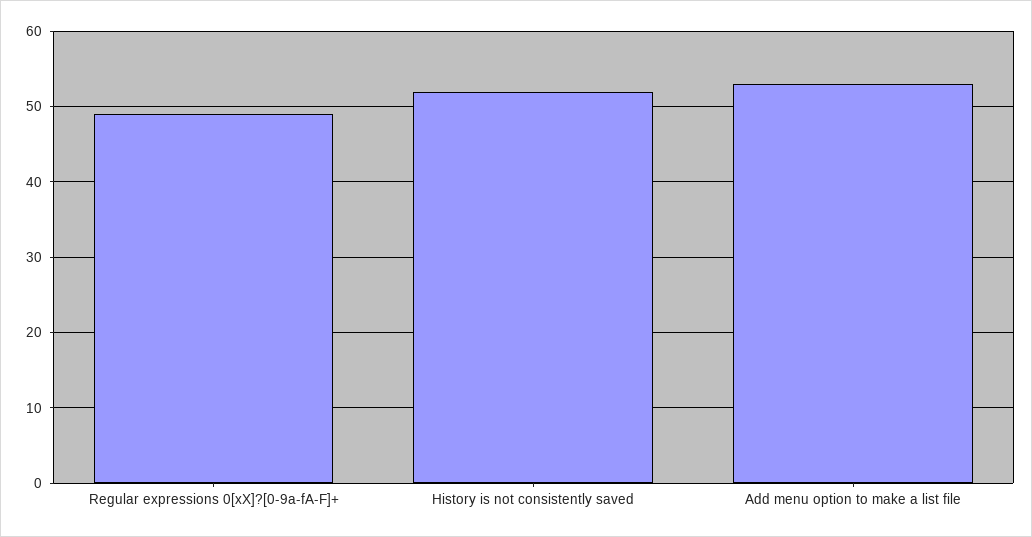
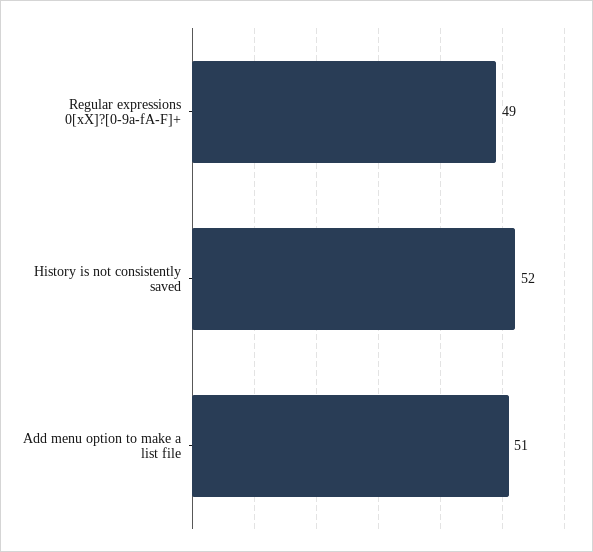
Add menu option to make a list file: 53 -> 51

